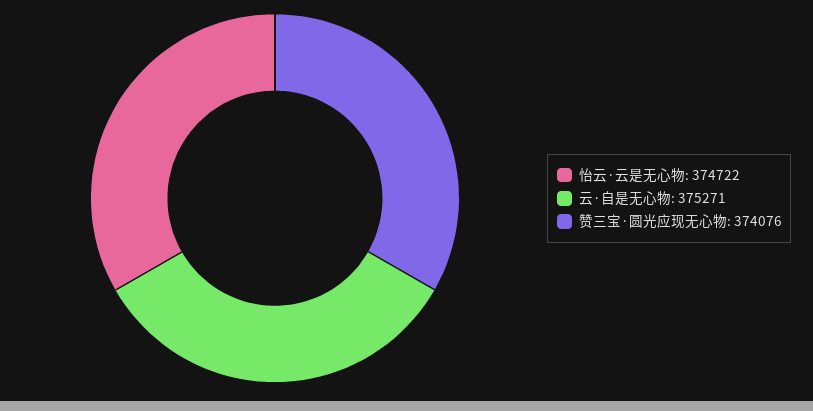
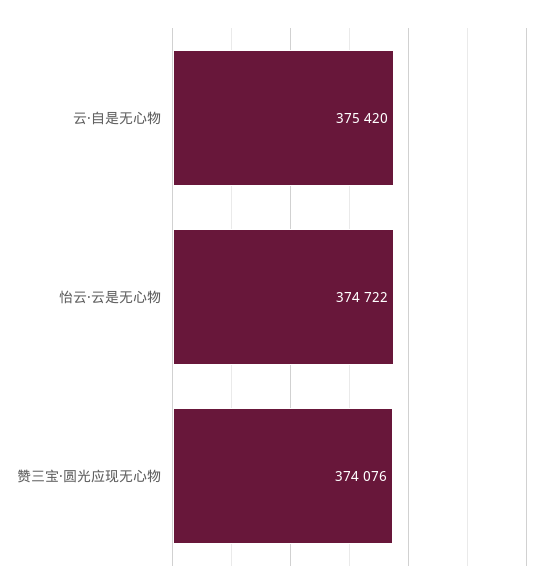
云·自是无心物: 375271 -> 375420

